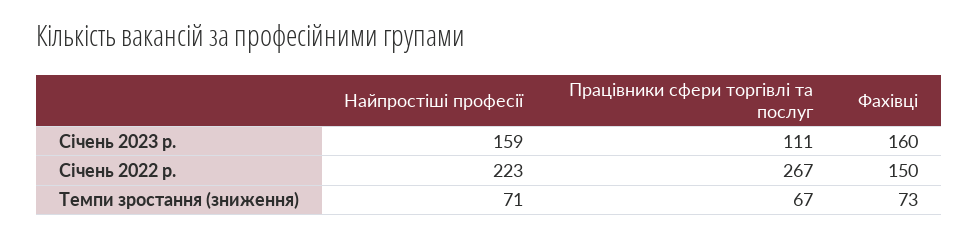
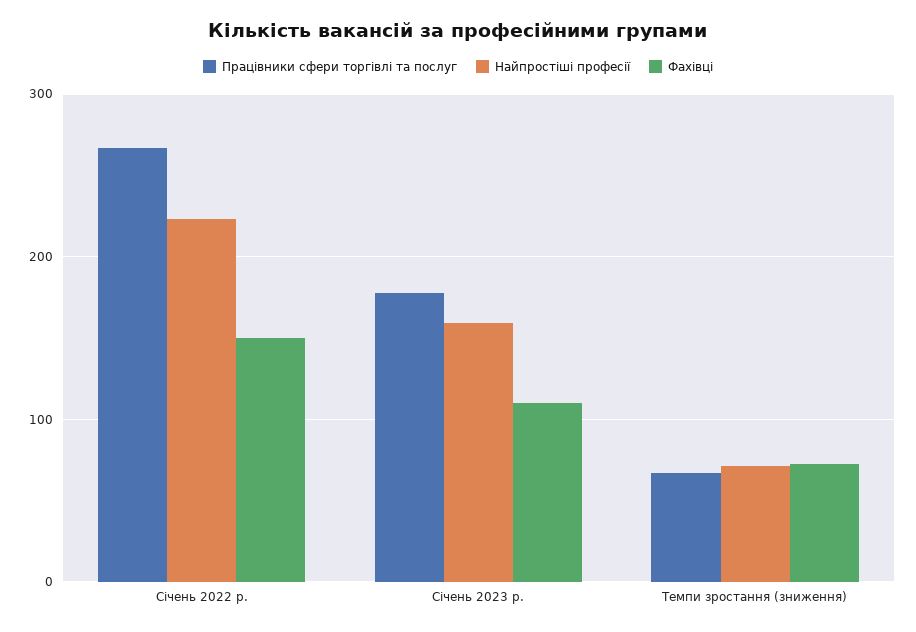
Працівники сфери торгівлі та послуг, Січень 2023 р.: 111 -> 180
Фахівці, Січень 2023 р.: 160 -> 110

